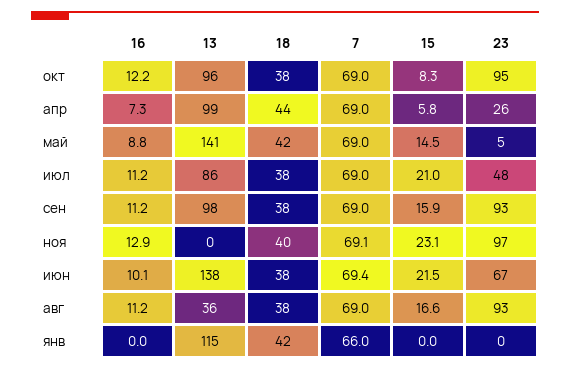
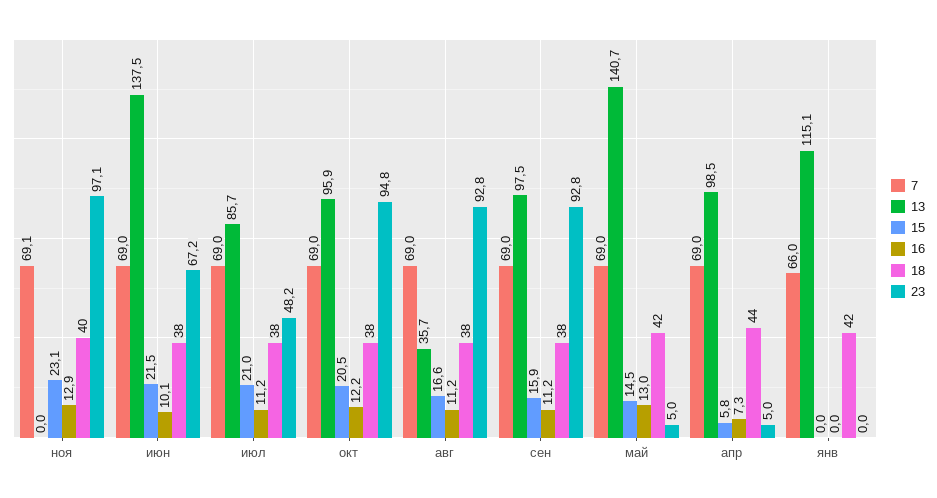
15, окт: 8.3 -> 20.5
23, апр: 26 -> 5
16, май: 8.8 -> 13
7, июн: 69.4 -> 69

